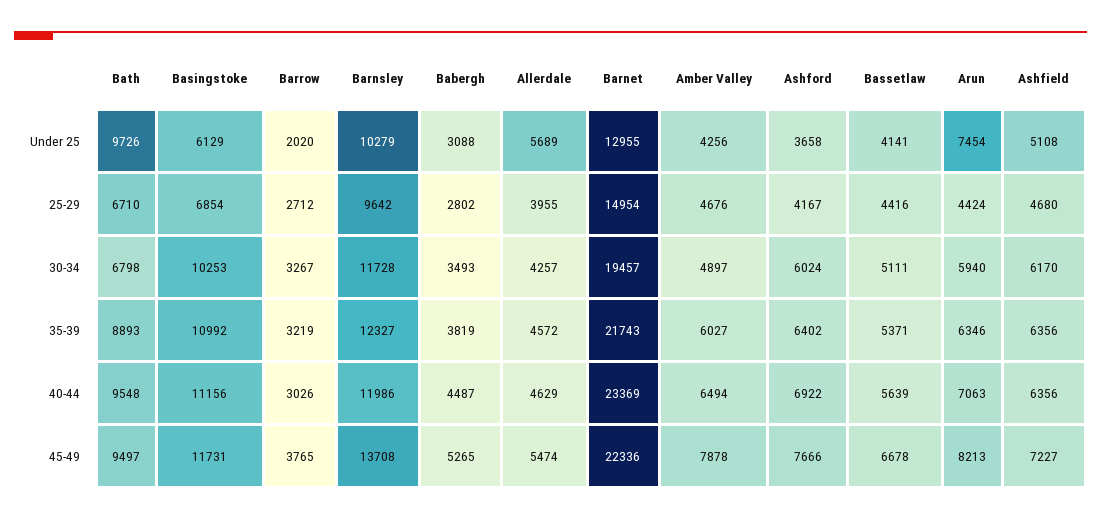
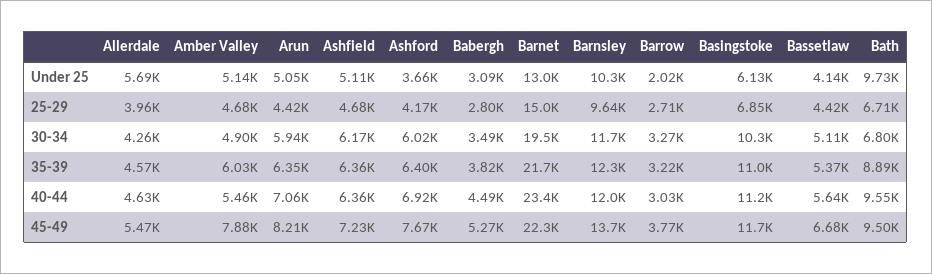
Amber Valley, Under 25: 4256 -> 5140
Arun, Under 25: 7454 -> 5050
Amber Valley, 40-44: 6494 -> 5460

